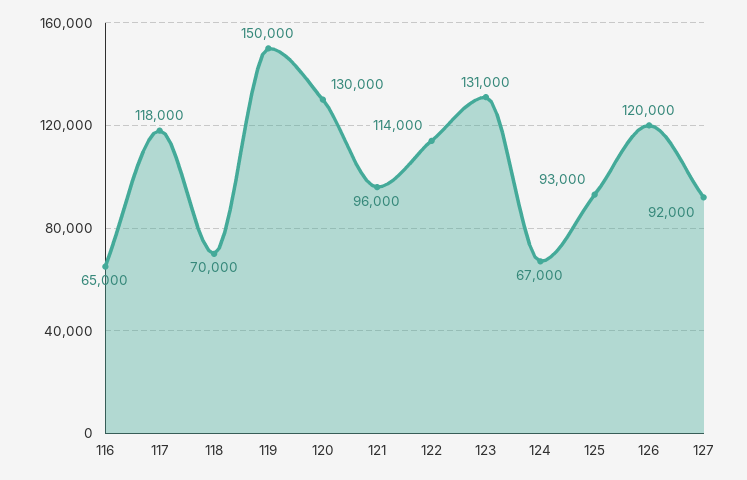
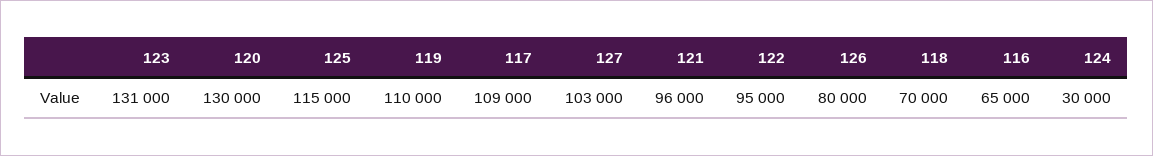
117: 118000 -> 109000
119: 150000 -> 110000
122: 114000 -> 95000
124: 67000 -> 30000
125: 93000 -> 115000
126: 120000 -> 80000
127: 92000 -> 103000

